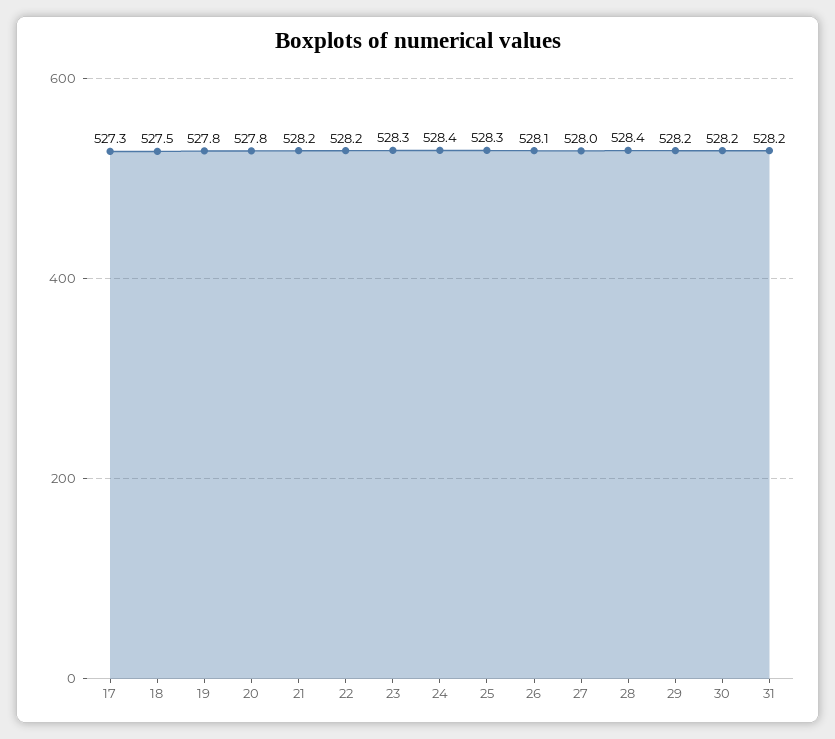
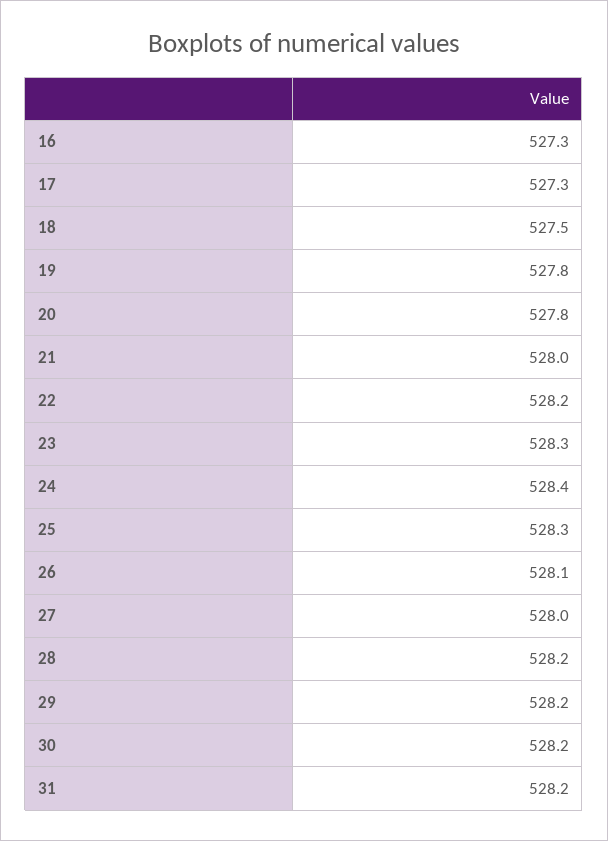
21: 528.2 -> 528
28: 528.4 -> 528.2
16: none -> 527.3

